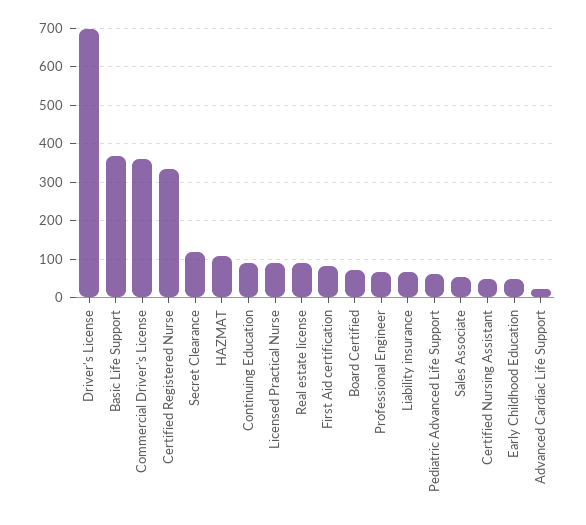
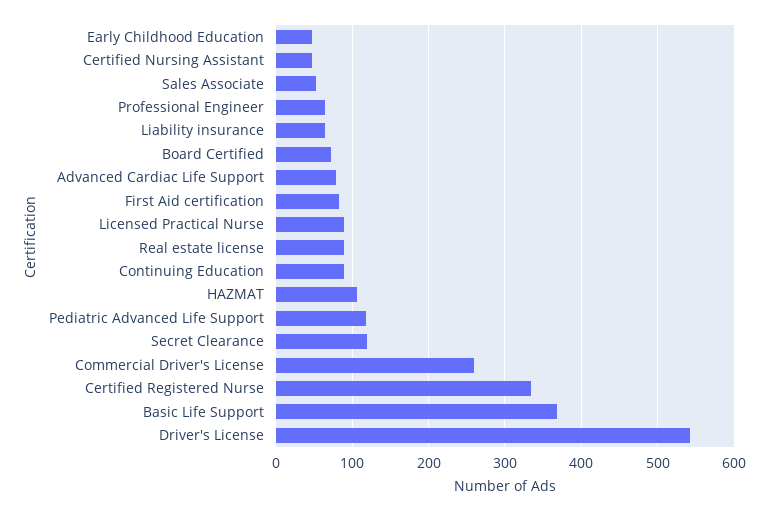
Driver's License: 700 -> 540
Commercial Driver's License: 360 -> 260
Pediatric Advanced Life Support: 60 -> 120
Advanced Cardiac Life Support: 20 -> 80

